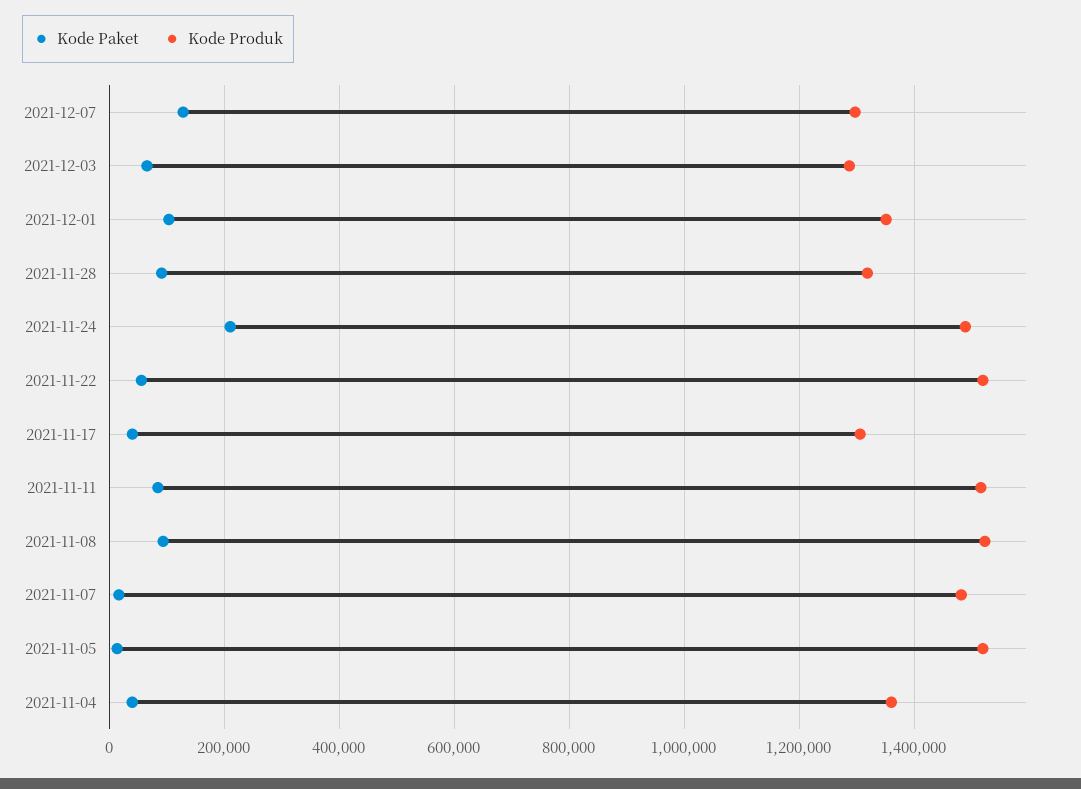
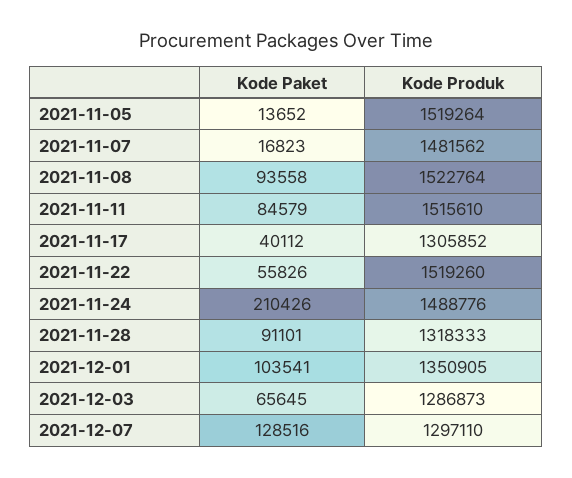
Kode Paket, 2021-11-04: 40000 -> none
Kode Produk, 2021-11-04: 1360000 -> none

